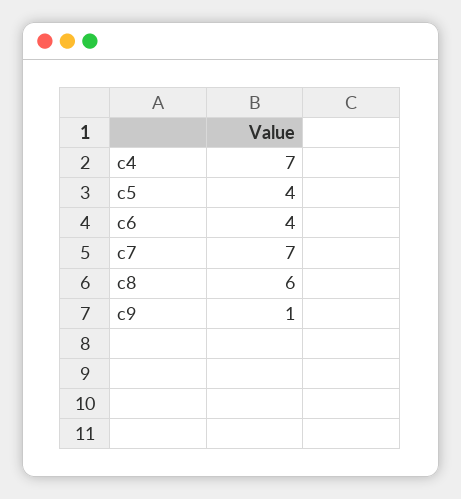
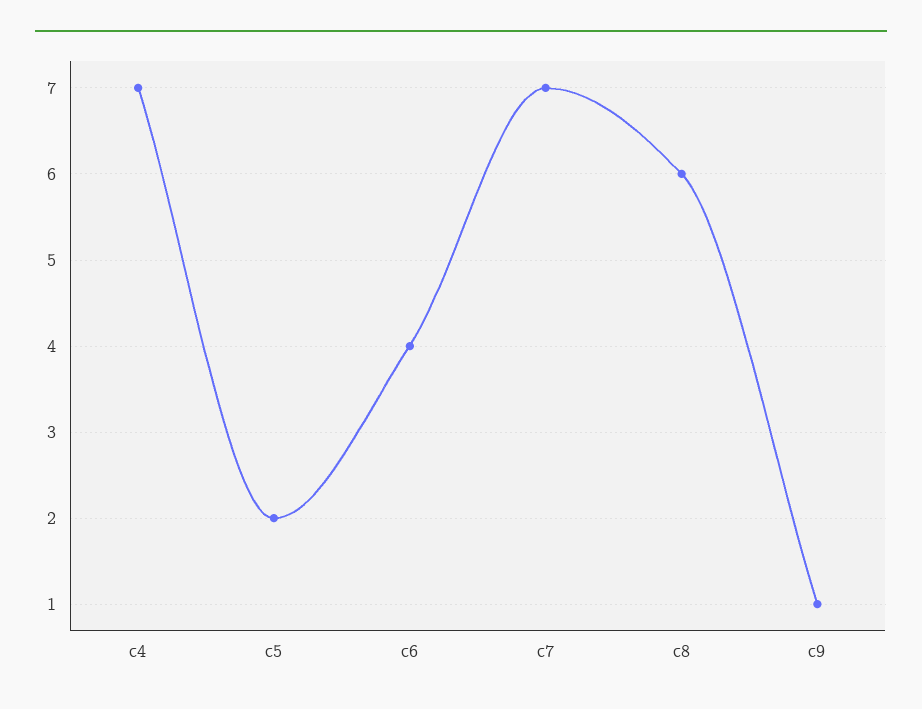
c5: 4 -> 2

